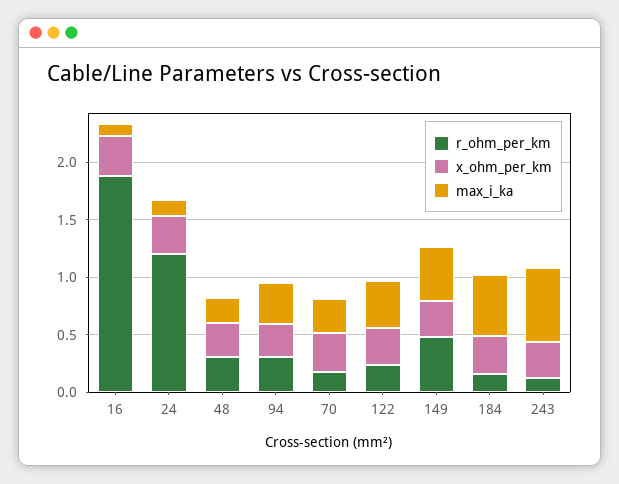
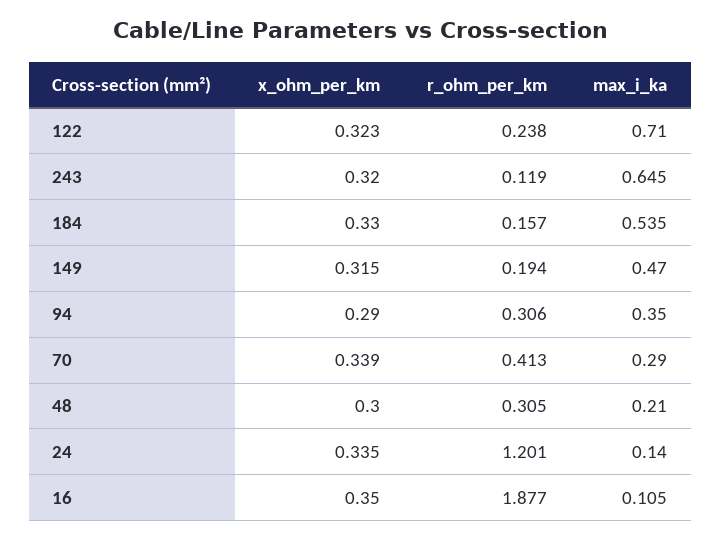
r_ohm_per_km, 70: 0.2 -> 0.413
max_i_ka, 122: 0.4 -> 0.71
r_ohm_per_km, 149: 0.5 -> 0.194

